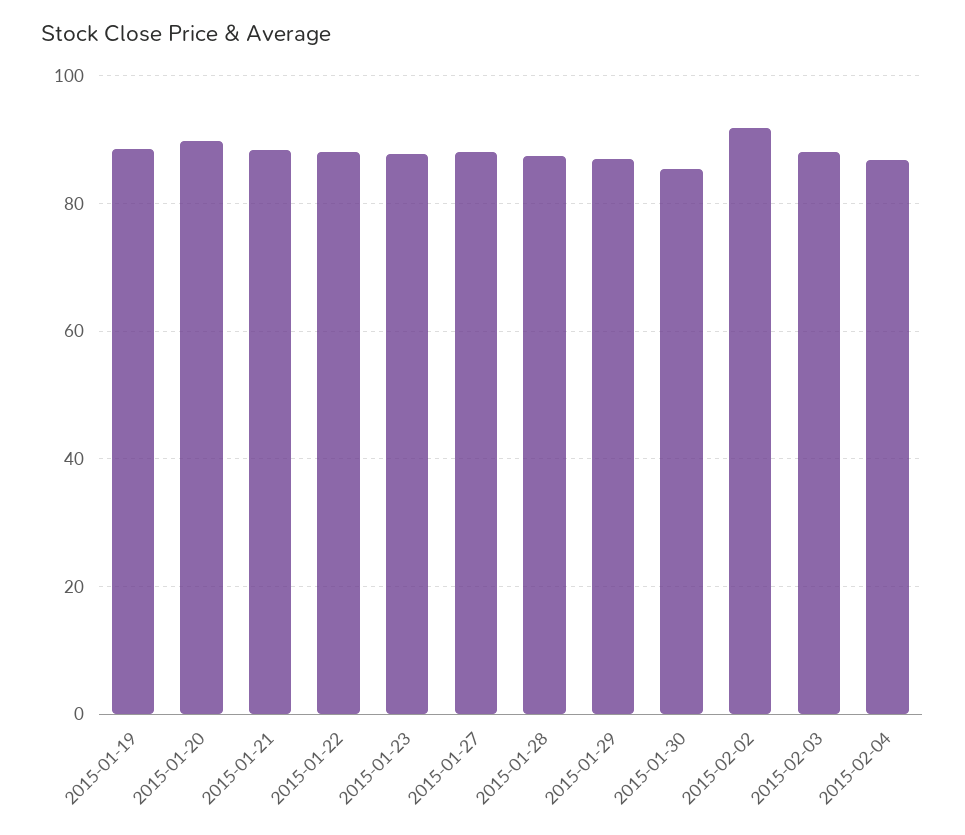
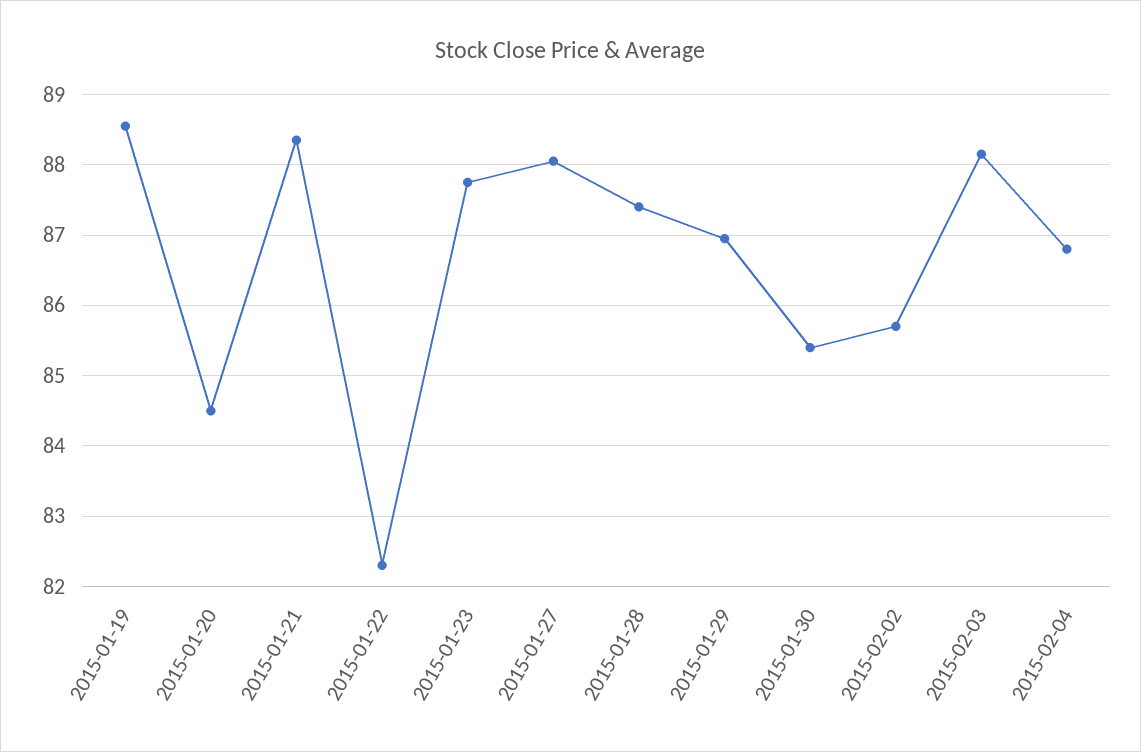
2015-01-20: 90 -> 84.5
2015-01-22: 88 -> 82.3
2015-02-02: 92 -> 85.7

